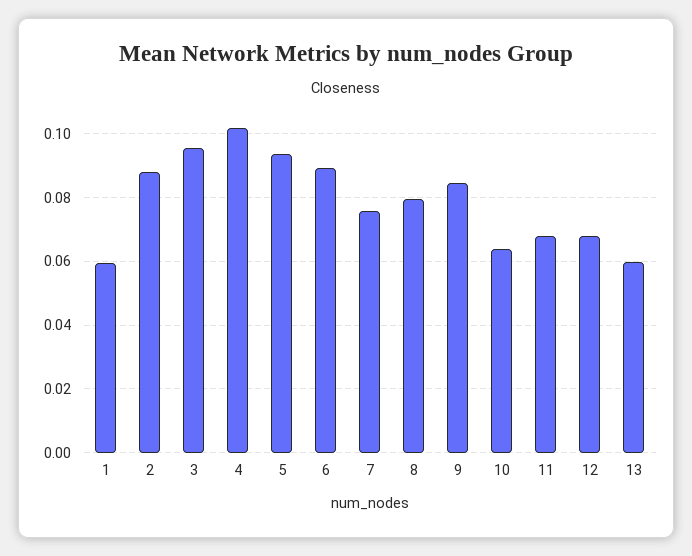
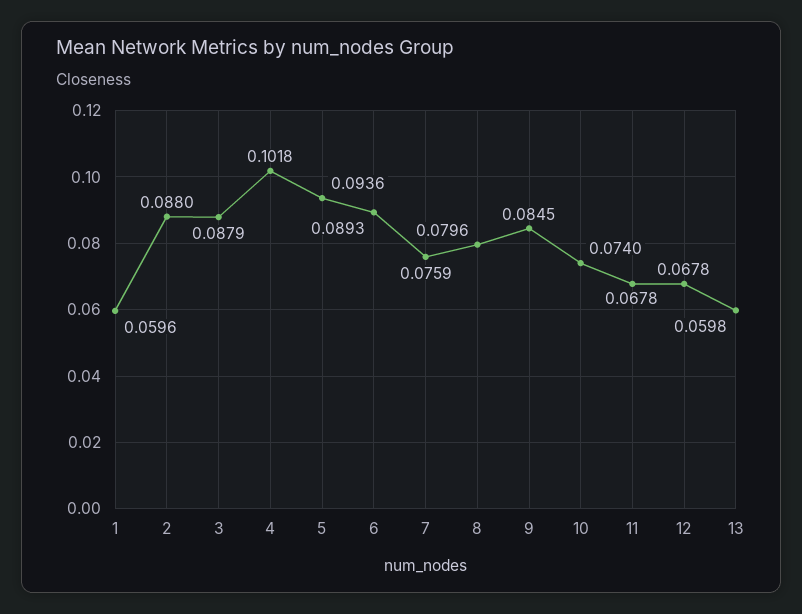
3: 0.096 -> 0.0879
10: 0.064 -> 0.074

